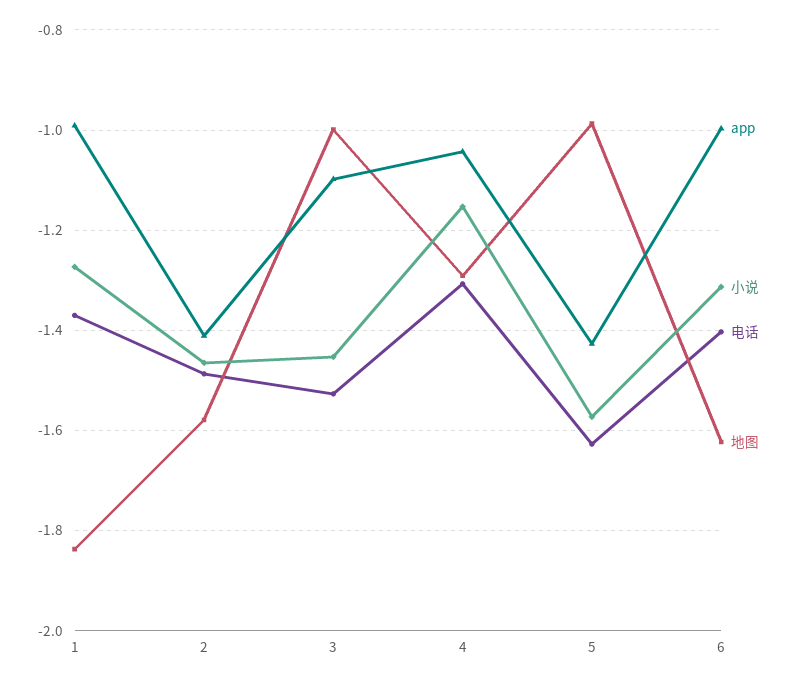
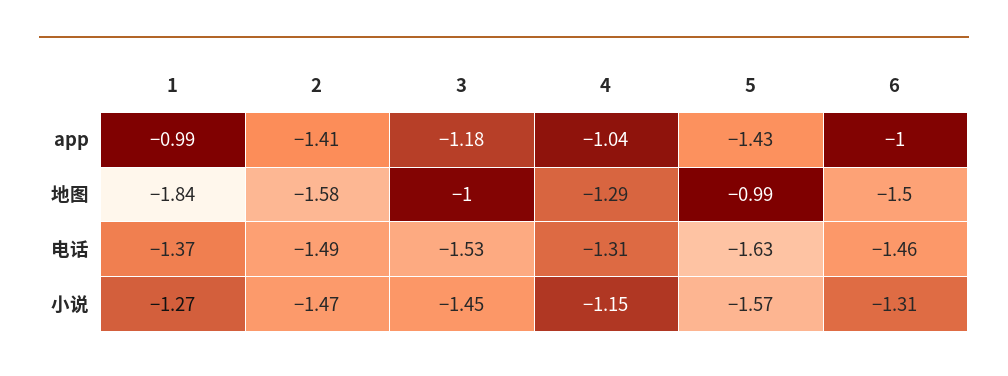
app, 3: -1.1 -> -1.18
电话, 6: -1.4 -> -1.46
地图, 6: -1.62 -> -1.5

